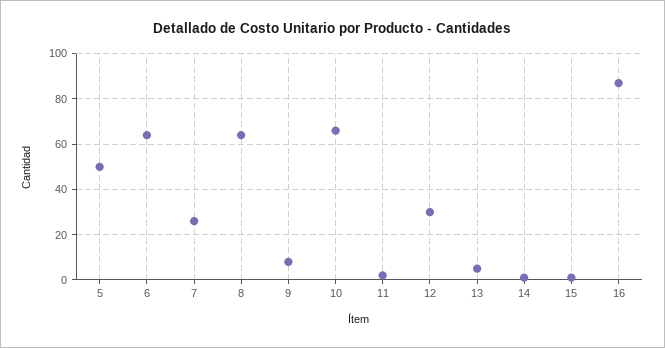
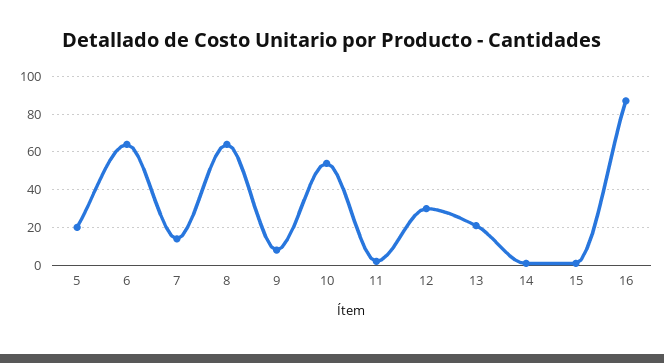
5: 50 -> 20
7: 25 -> 15
10: 65 -> 55
13: 5 -> 20

